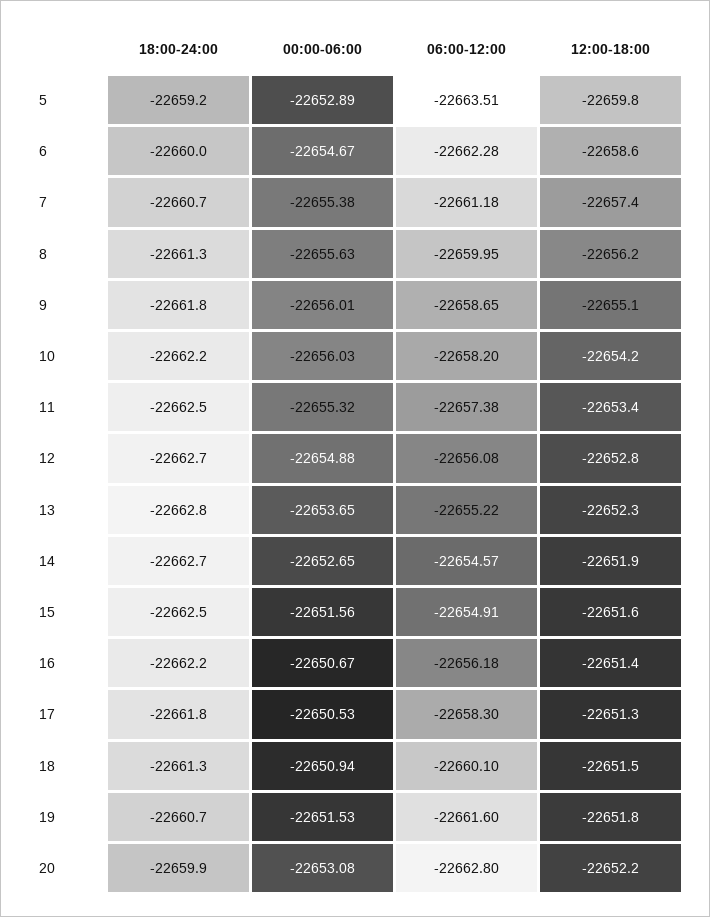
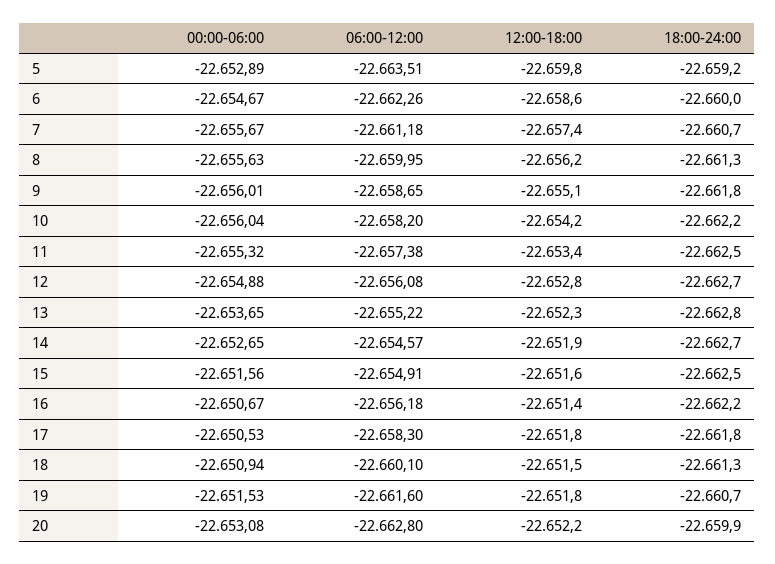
06:00-12:00, 6: -22662.28 -> -22662.26
00:00-06:00, 7: -22655.38 -> -22655.67
00:00-06:00, 10: -22656.03 -> -22656.04
12:00-18:00, 17: -22651.3 -> -22651.8

